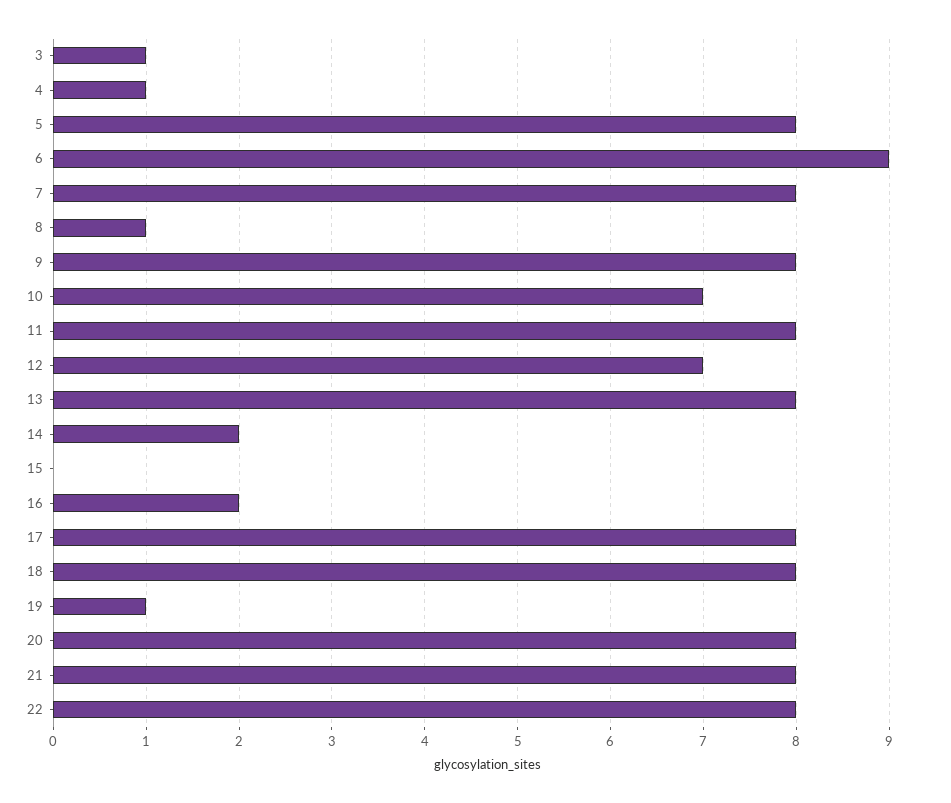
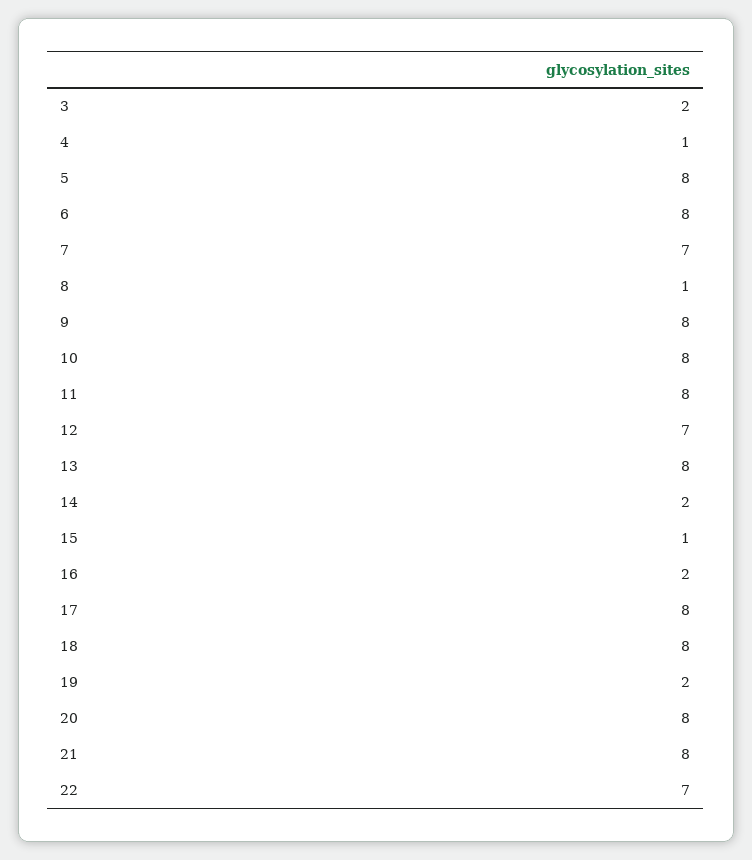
3: 1 -> 2
6: 9 -> 8
7: 8 -> 7
10: 7 -> 8
15: 0 -> 1
19: 1 -> 2
22: 8 -> 7

